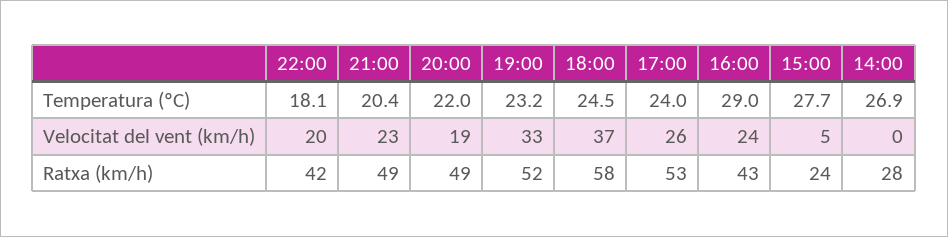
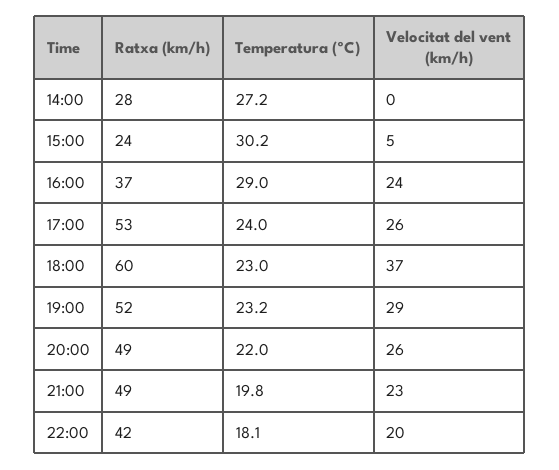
21:00, Temperatura (ºC): 20.4 -> 19.8
18:00, Temperatura (ºC): 24.5 -> 23
15:00, Temperatura (ºC): 27.7 -> 30.2
14:00, Temperatura (ºC): 26.9 -> 27.2
20:00, Velocitat del vent (km/h): 19 -> 26
19:00, Velocitat del vent (km/h): 33 -> 29
18:00, Ratxa (km/h): 58 -> 60
16:00, Ratxa (km/h): 43 -> 37

